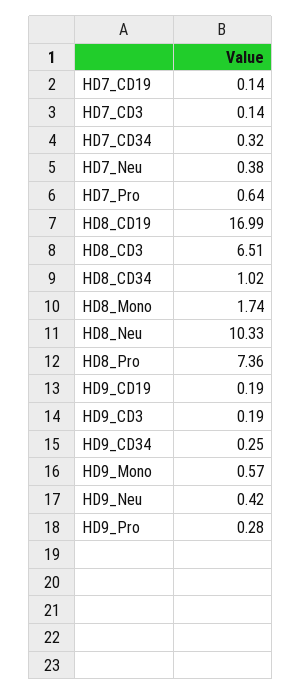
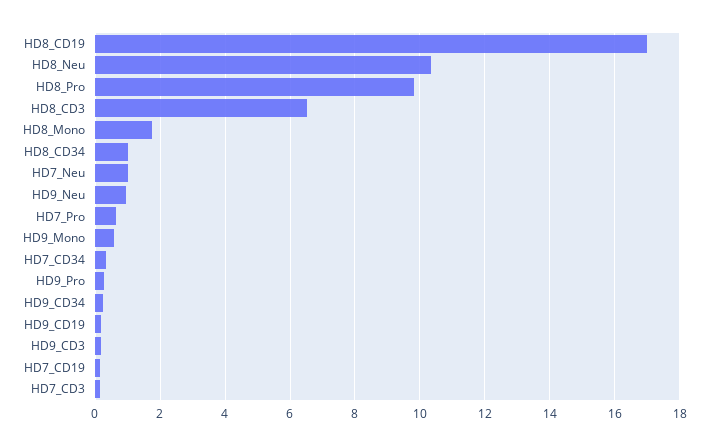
HD7_Neu: 0.38 -> 1
HD8_Pro: 7.36 -> 9.8
HD9_Neu: 0.42 -> 1

